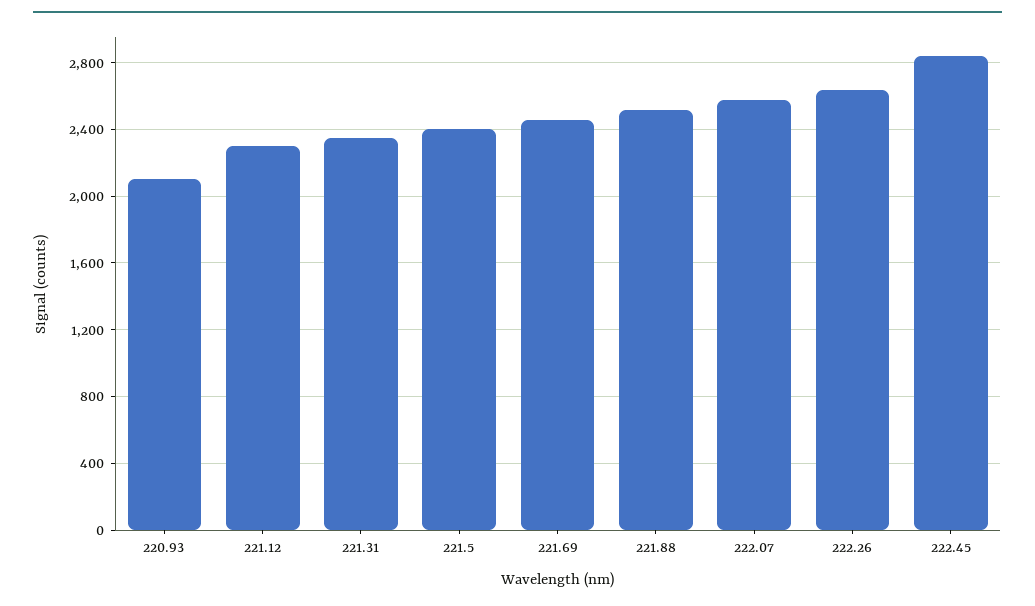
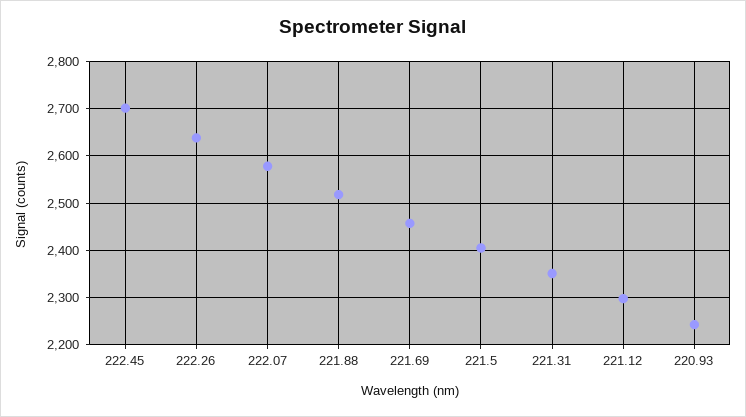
220.93: 2100 -> 2240
222.45: 2850 -> 2700

